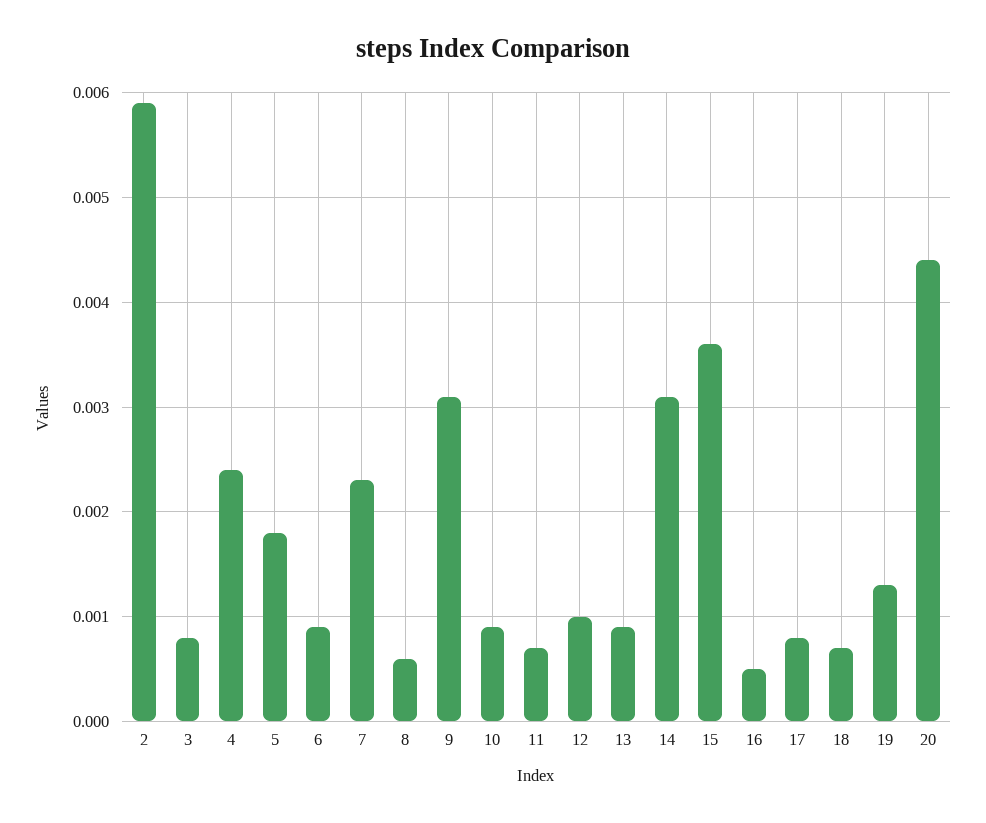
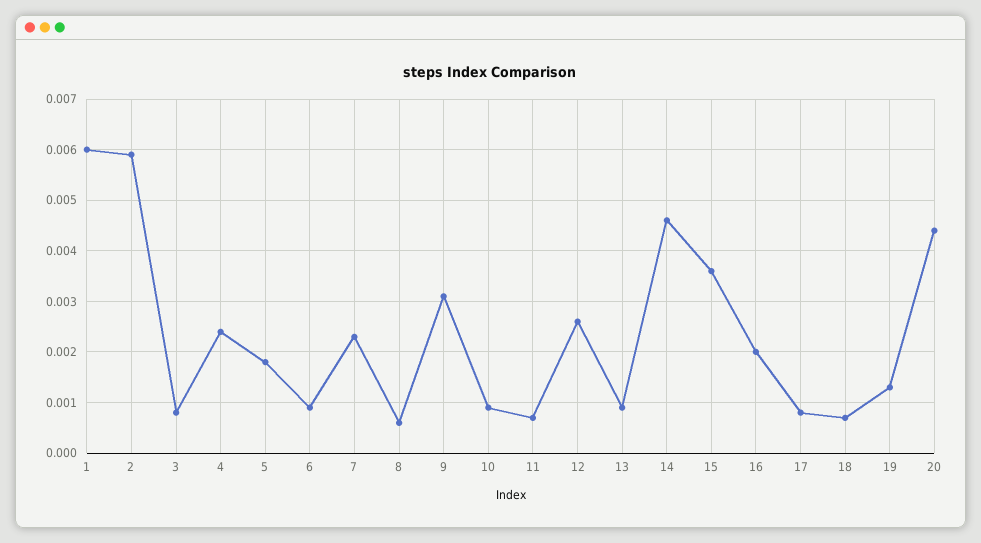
12: 0.001 -> 0.0025
14: 0.0031 -> 0.0045
16: 0.0005 -> 0.002
1: none -> 0.006

